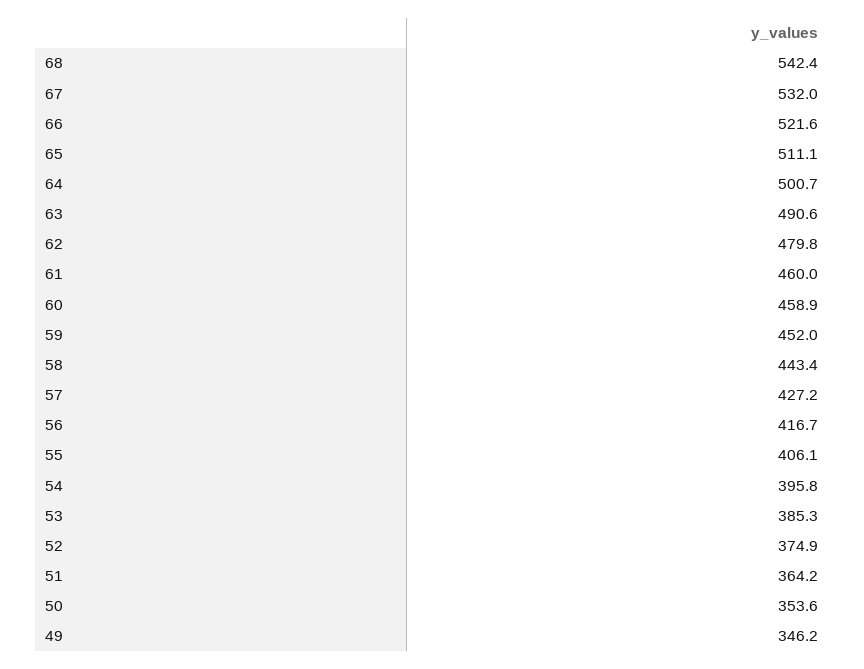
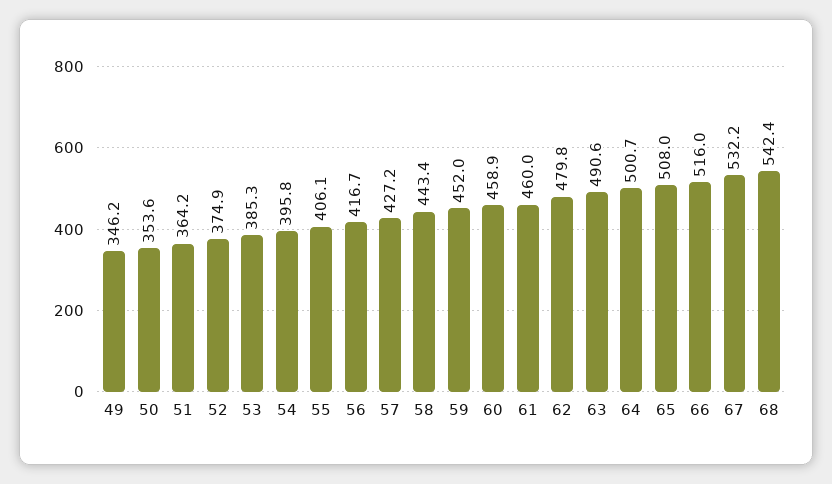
67: 532 -> 532.2
66: 521.6 -> 516
65: 511.1 -> 508

